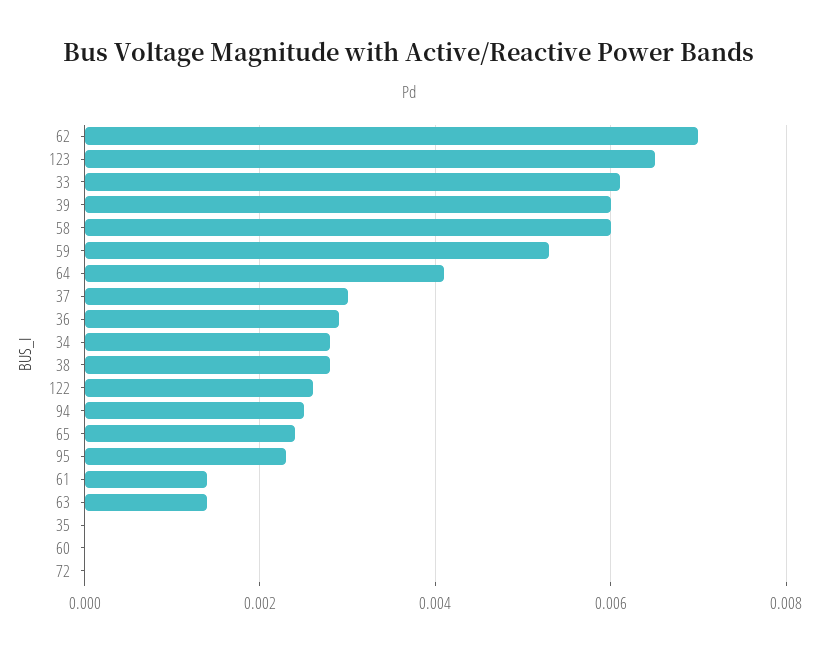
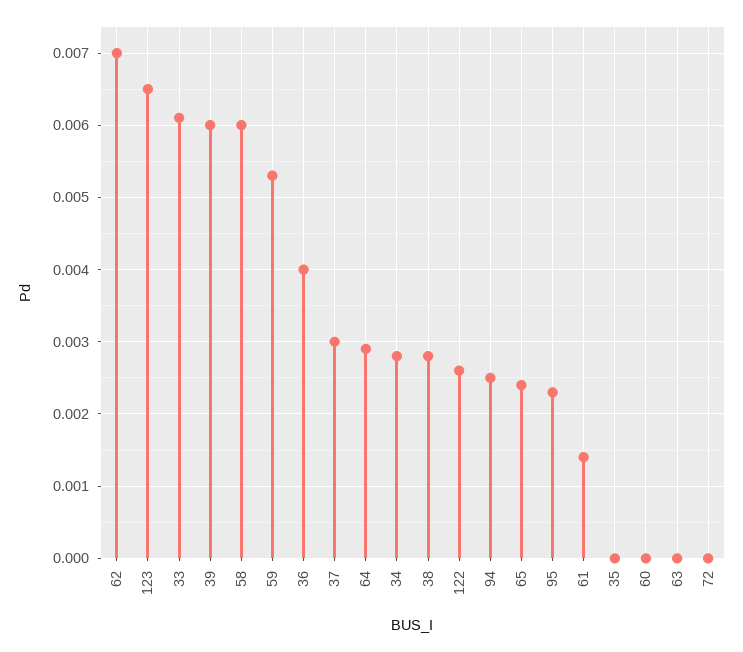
64: 0.004 -> 0.0029
36: 0.003 -> 0.004
63: 0.0015 -> 0

